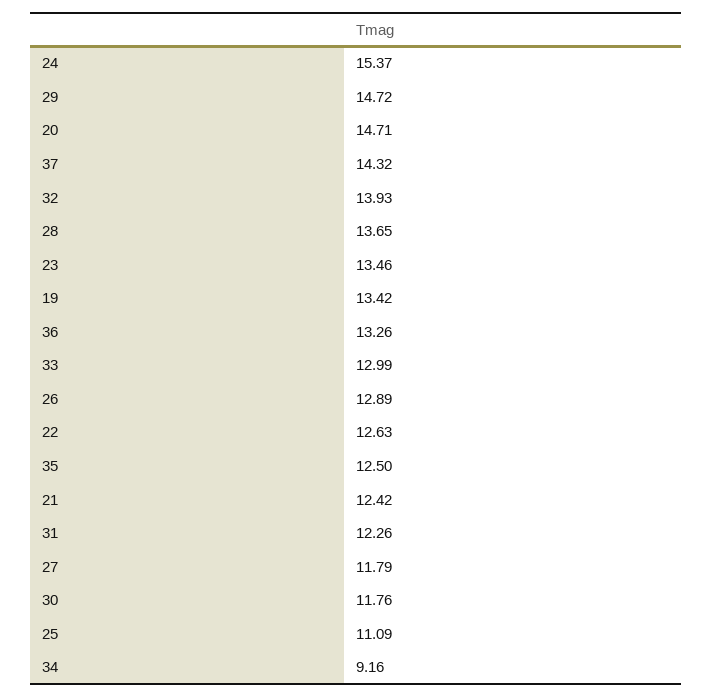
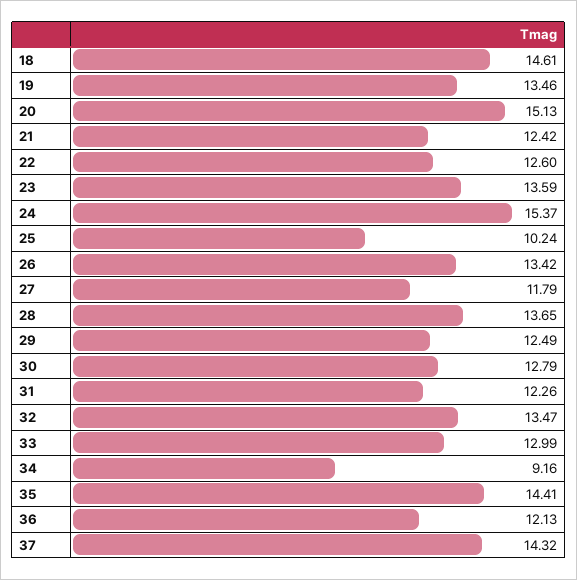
29: 14.72 -> 12.49
20: 14.71 -> 15.13
32: 13.93 -> 13.47
23: 13.46 -> 13.59
19: 13.42 -> 13.46
36: 13.26 -> 12.13
26: 12.89 -> 13.42
22: 12.63 -> 12.6
35: 12.5 -> 14.41
30: 11.76 -> 12.79
25: 11.09 -> 10.24
18: none -> 14.61

